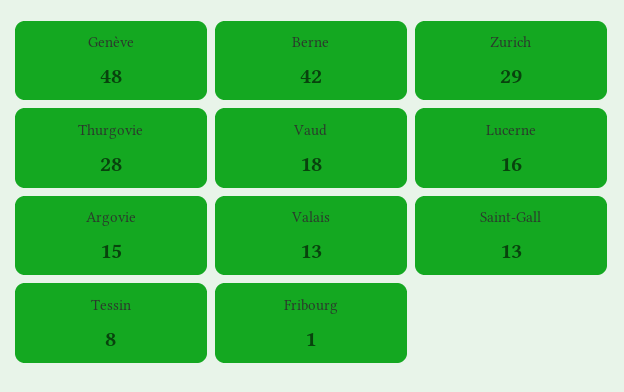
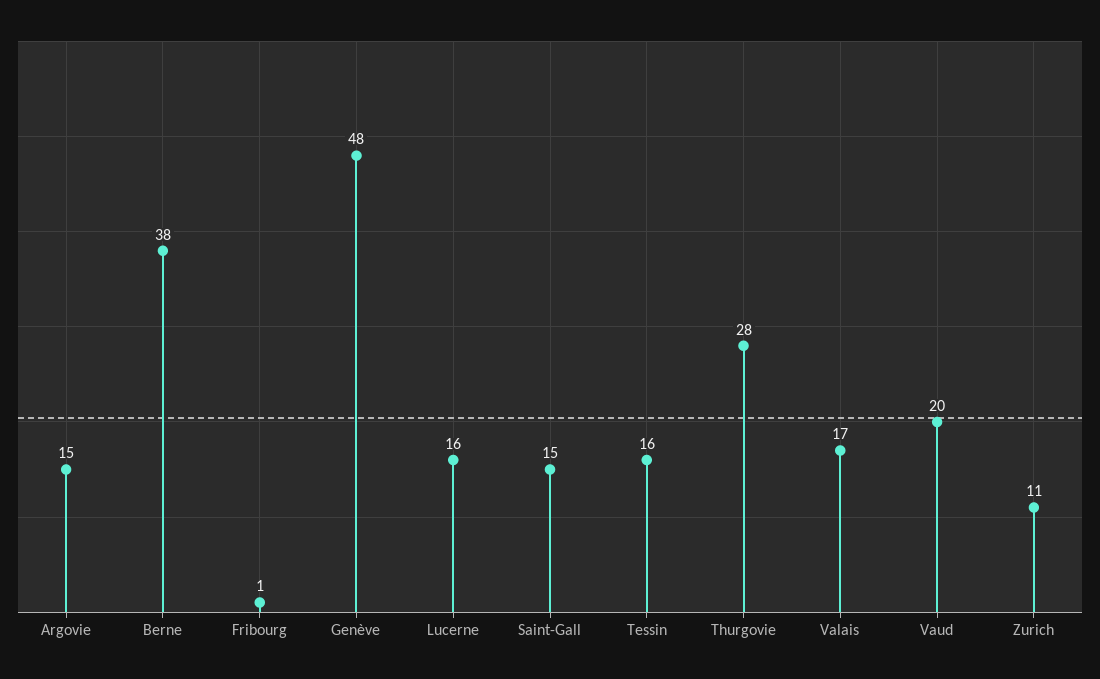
Berne: 42 -> 38
Zurich: 29 -> 11
Vaud: 18 -> 20
Valais: 13 -> 17
Saint-Gall: 13 -> 15
Tessin: 8 -> 16

